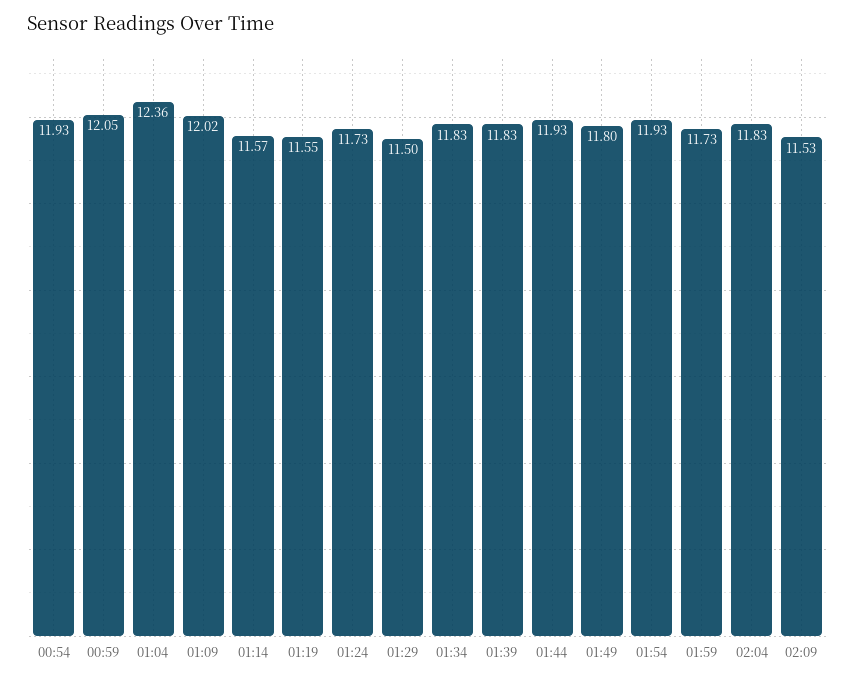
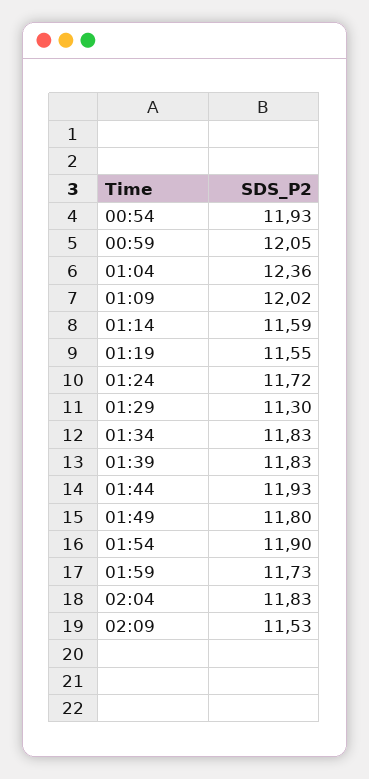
01:14: 11.57 -> 11.59
01:24: 11.73 -> 11.72
01:29: 11.5 -> 11.3
01:54: 11.93 -> 11.9

